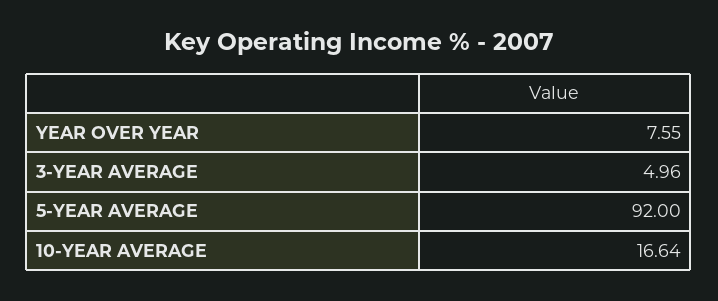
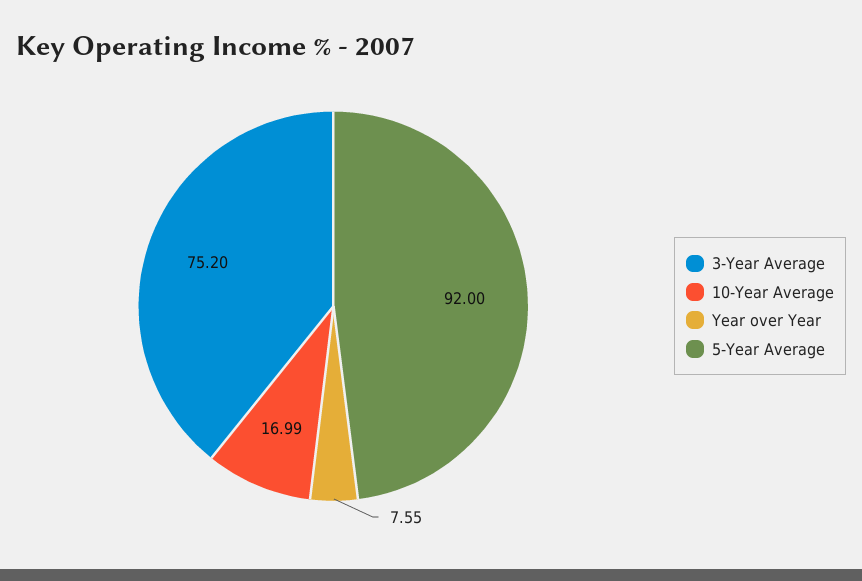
3-YEAR AVERAGE: 4.96 -> 75.2
10-YEAR AVERAGE: 16.64 -> 16.99

